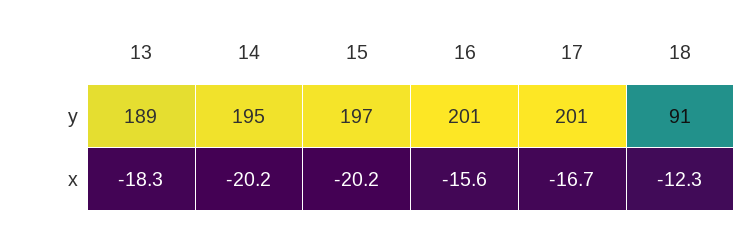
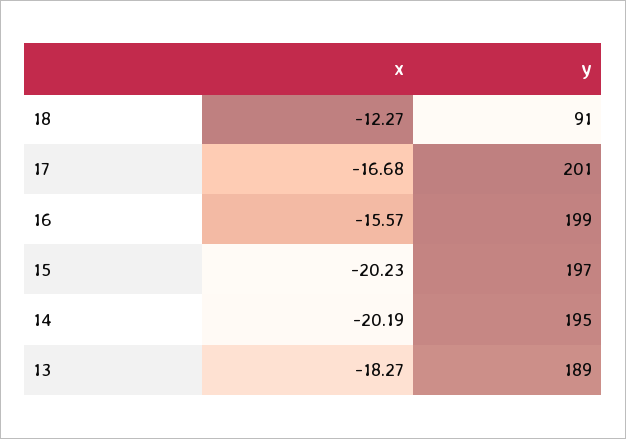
16, y: 201 -> 199

